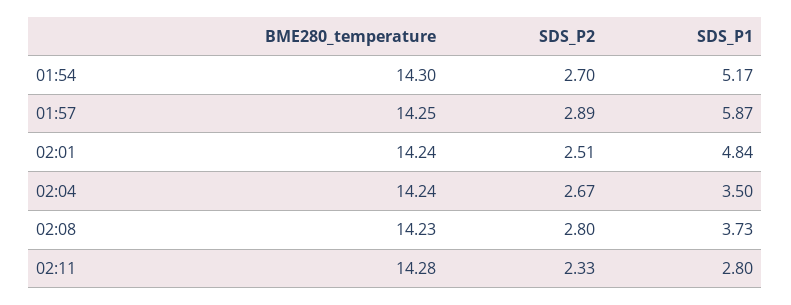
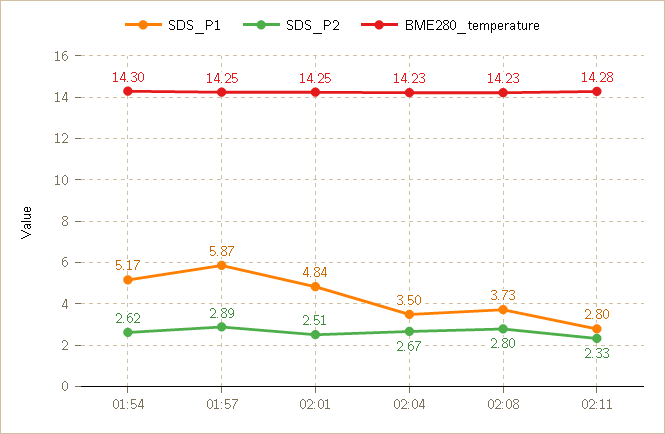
SDS_P2, 01:54: 2.7 -> 2.62
BME280_temperature, 02:01: 14.24 -> 14.25
BME280_temperature, 02:04: 14.24 -> 14.23

